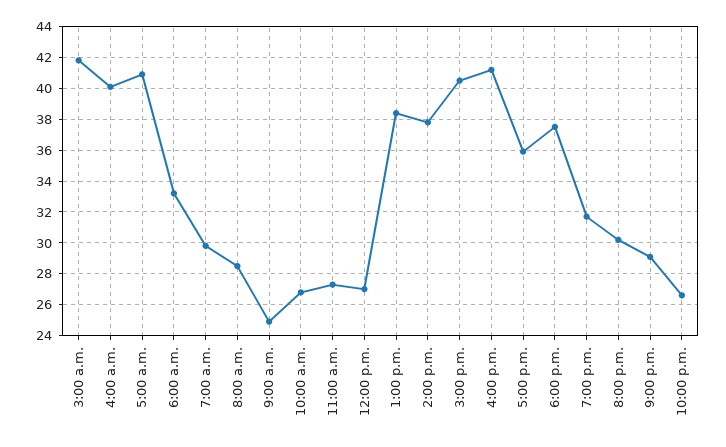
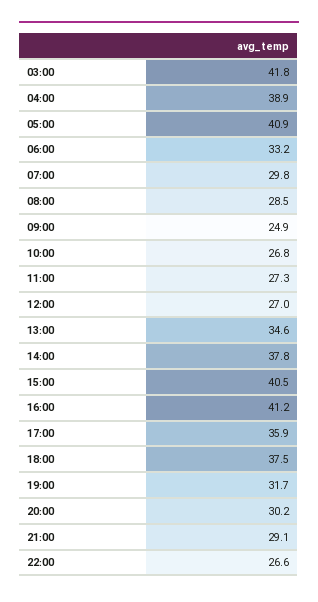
4:00 a.m.: 40 -> 38.9
1:00 p.m.: 38.5 -> 34.6

